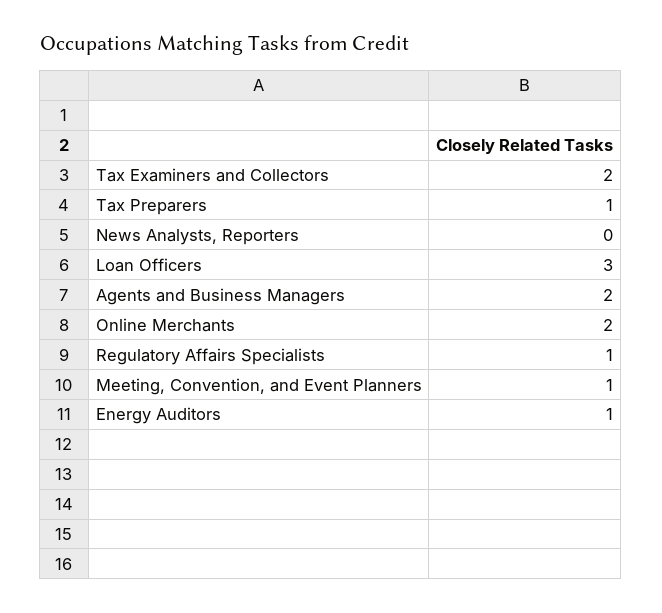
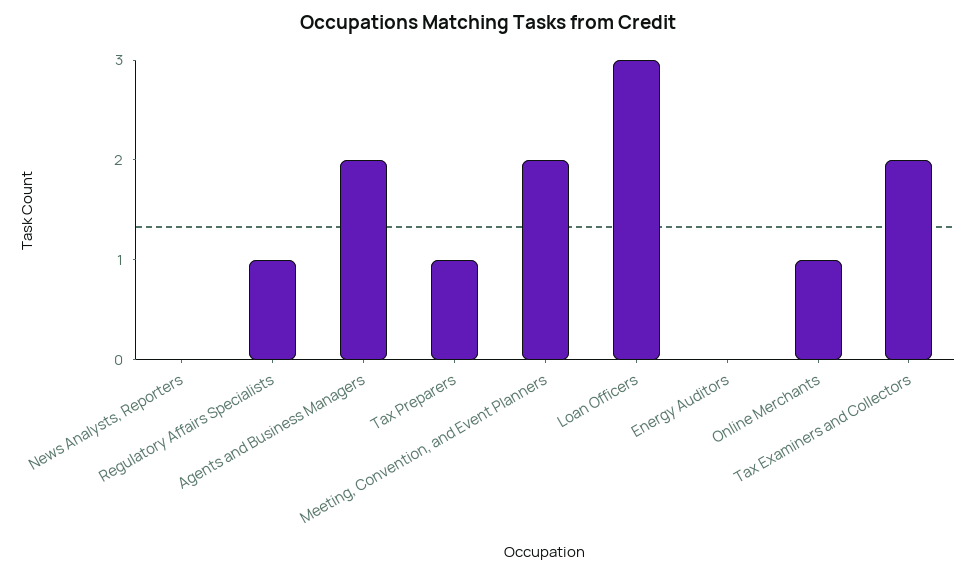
Online Merchants: 2 -> 1
Meeting, Convention, and Event Planners: 1 -> 2
Energy Auditors: 1 -> 0

